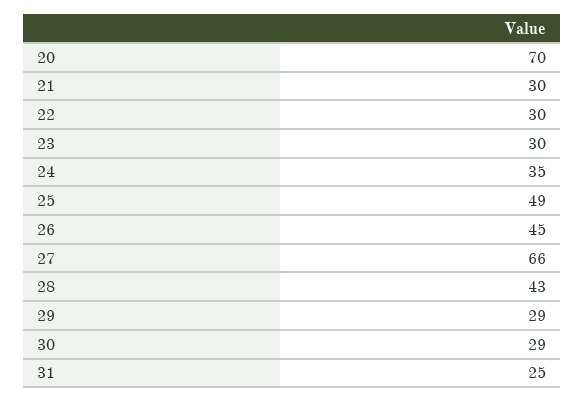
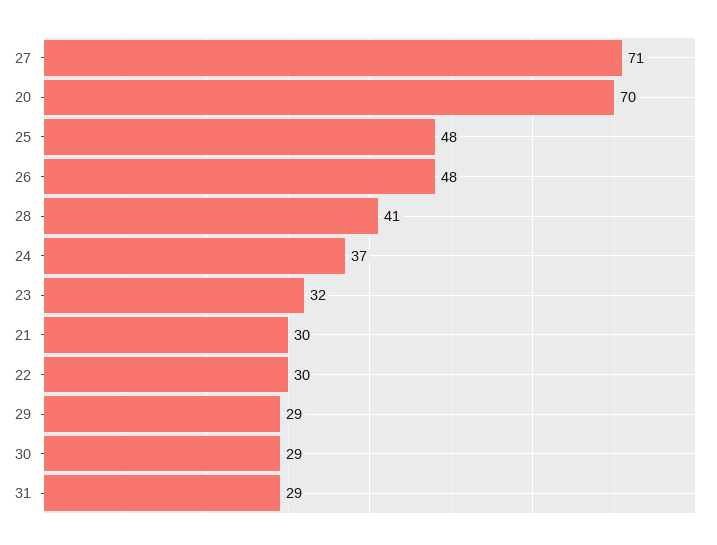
23: 30 -> 32
24: 35 -> 37
25: 49 -> 48
26: 45 -> 48
27: 66 -> 71
28: 43 -> 41
31: 25 -> 29

